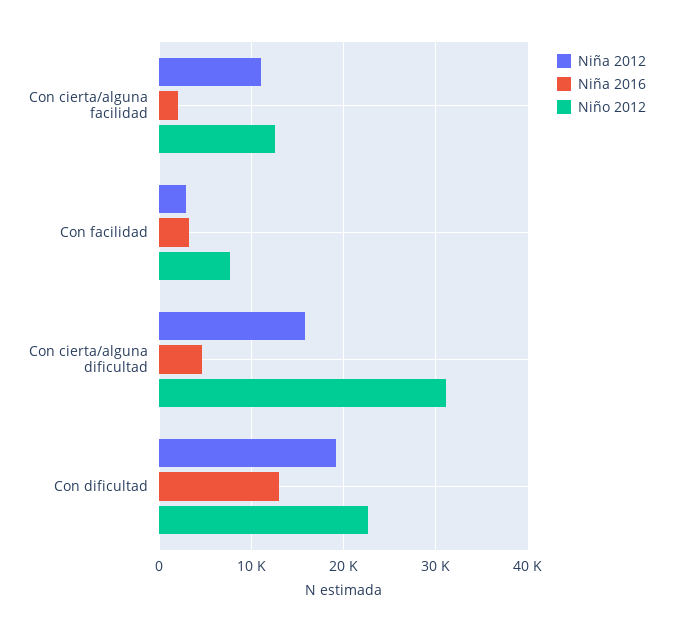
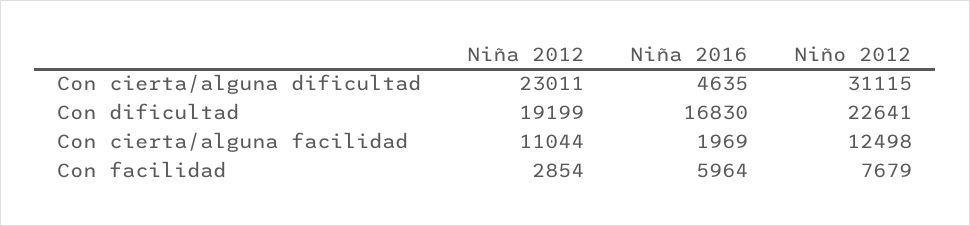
Niña 2016, Con facilidad: 3000 -> 5964
Niña 2012, Con cierta/alguna dificultad: 16000 -> 23011
Niña 2016, Con dificultad: 13000 -> 16830

